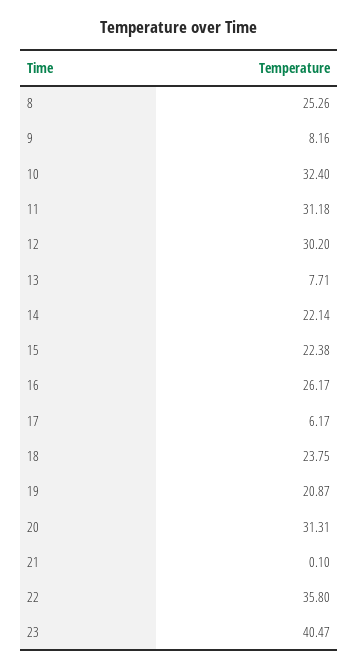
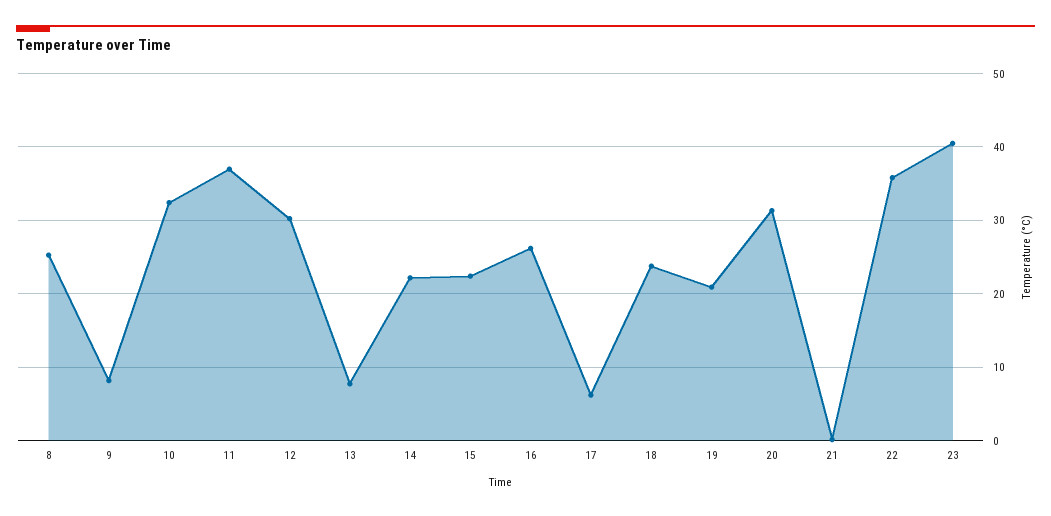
11: 31.18 -> 37

